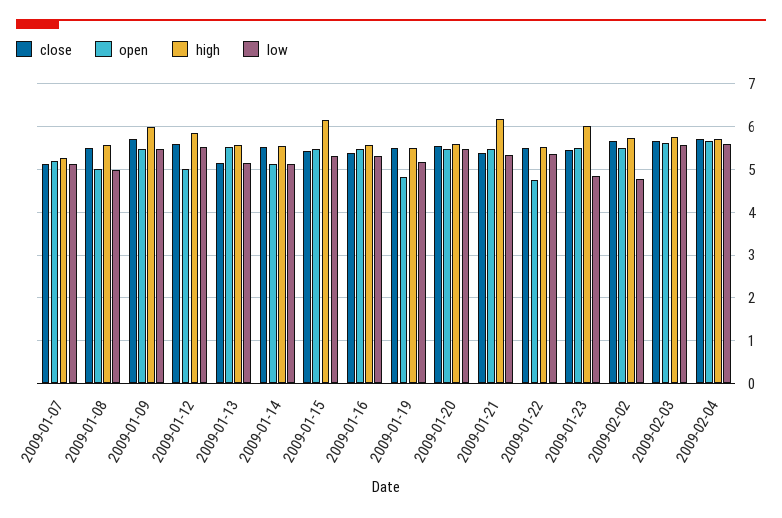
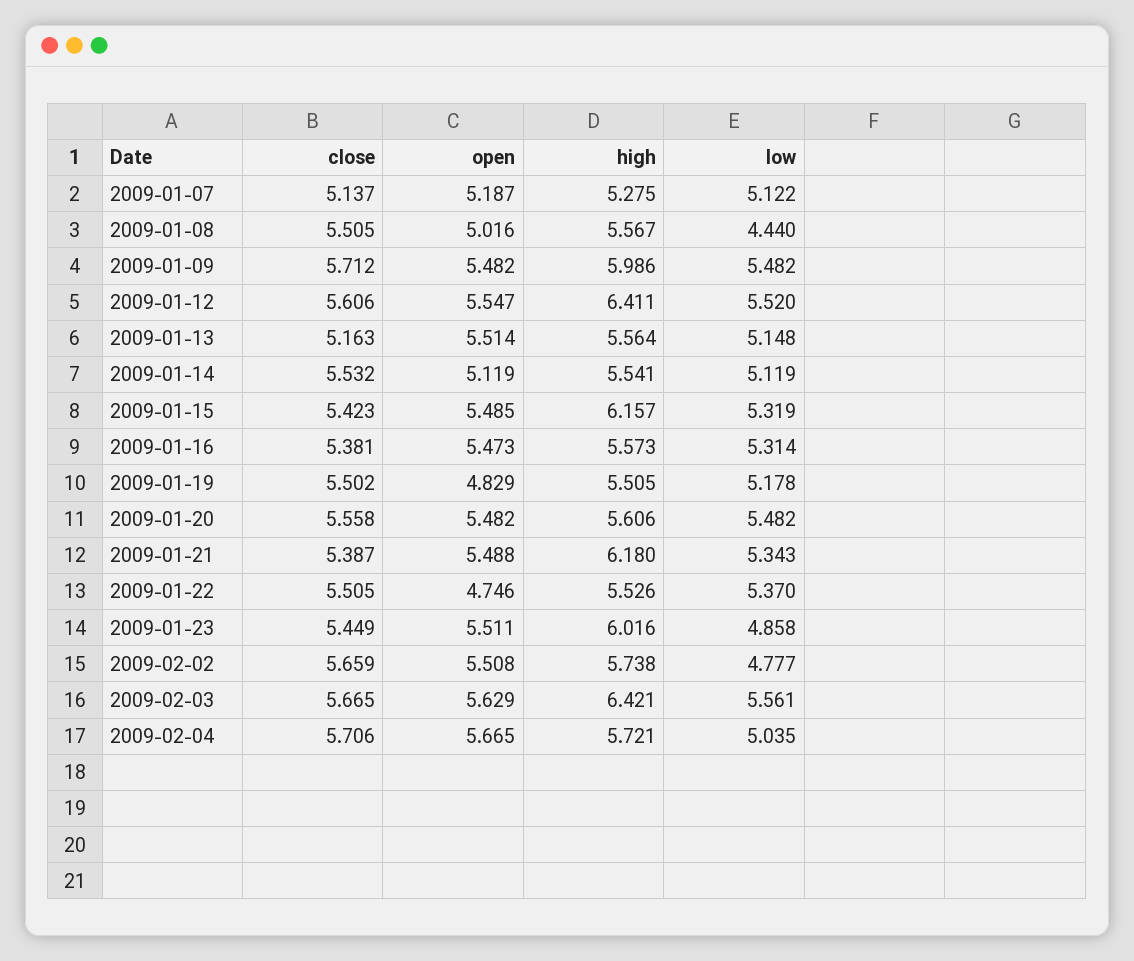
low, 2009-01-08: 5 -> 4.44
open, 2009-01-12: 5 -> 5.547
high, 2009-01-12: 5.8 -> 6.411
high, 2009-02-03: 5.8 -> 6.421
low, 2009-02-04: 5.6 -> 5.035

